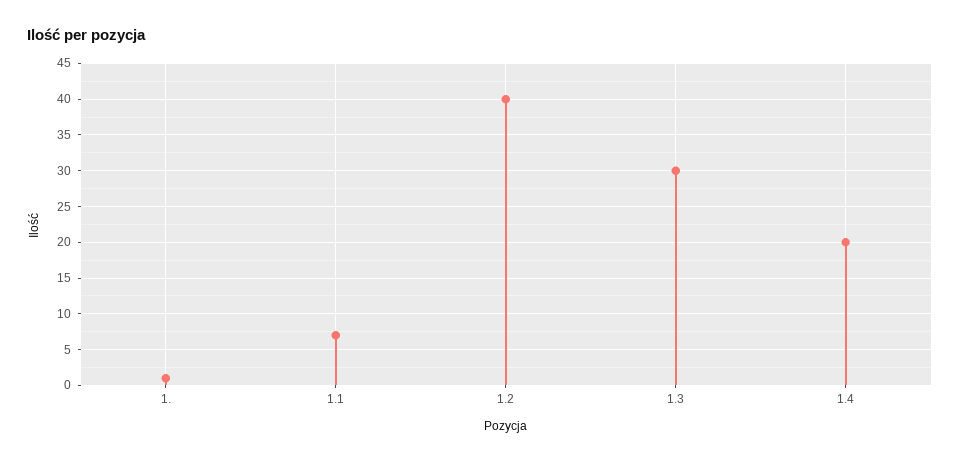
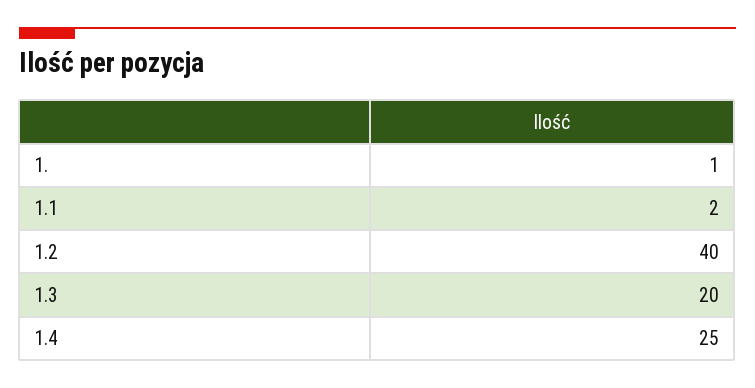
1.1: 7 -> 2
1.3: 30 -> 20
1.4: 20 -> 25

